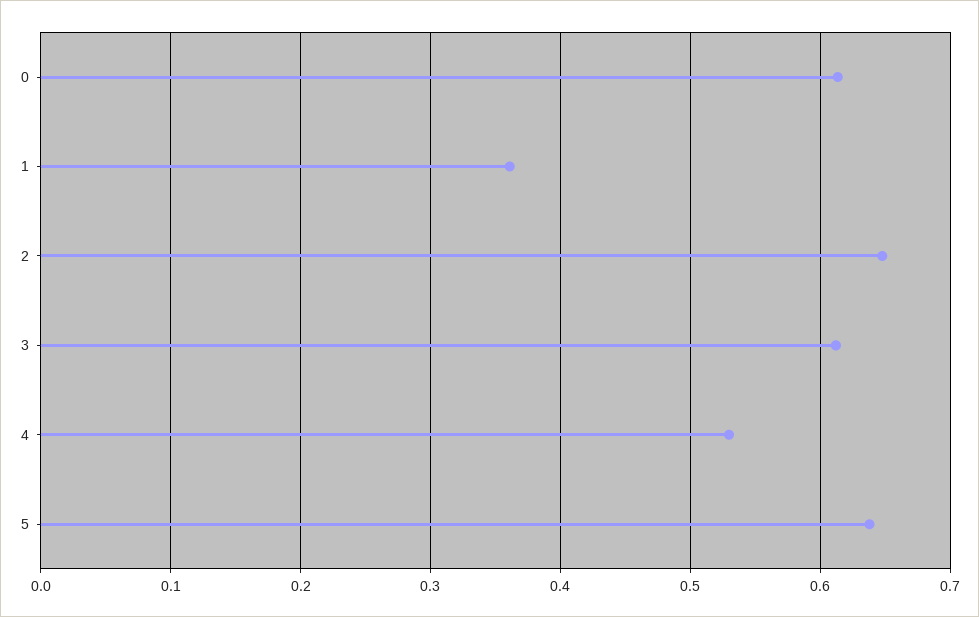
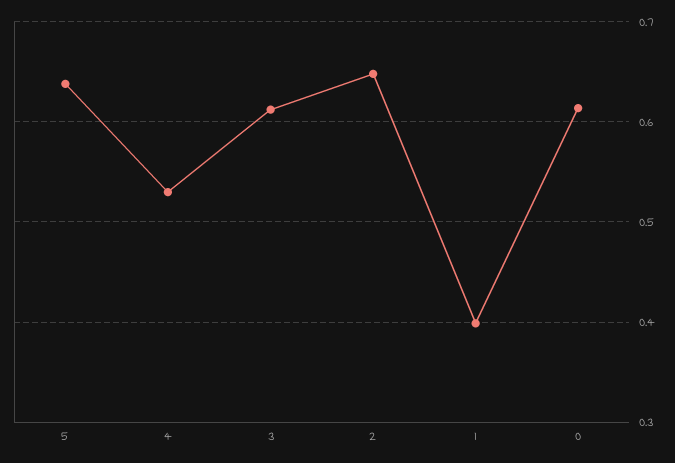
1: 0.36 -> 0.4

